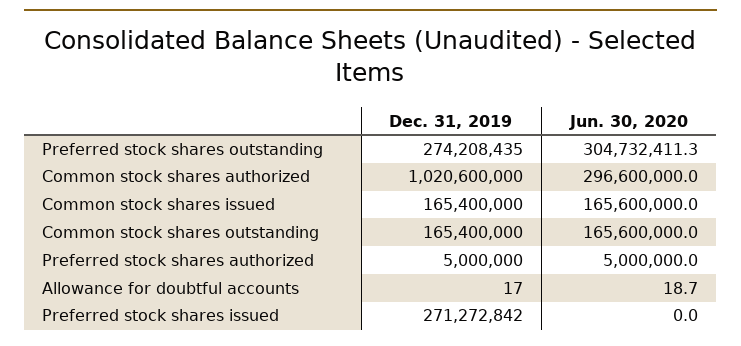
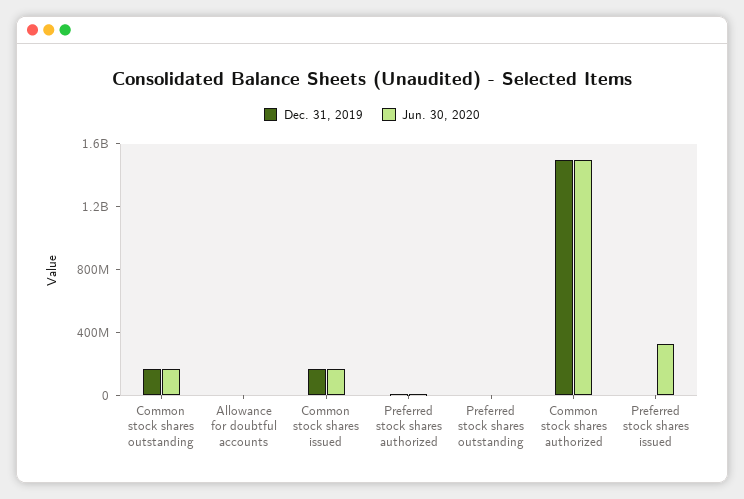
Dec. 31, 2019, Preferred stock shares outstanding: 274208435 -> 0
Jun. 30, 2020, Preferred stock shares outstanding: 304732411.3 -> 0
Dec. 31, 2019, Common stock shares authorized: 1020600000 -> 1500000000
Jun. 30, 2020, Common stock shares authorized: 296600000 -> 1500000000
Dec. 31, 2019, Preferred stock shares issued: 271272842 -> 0
Jun. 30, 2020, Preferred stock shares issued: 0 -> 300000000

